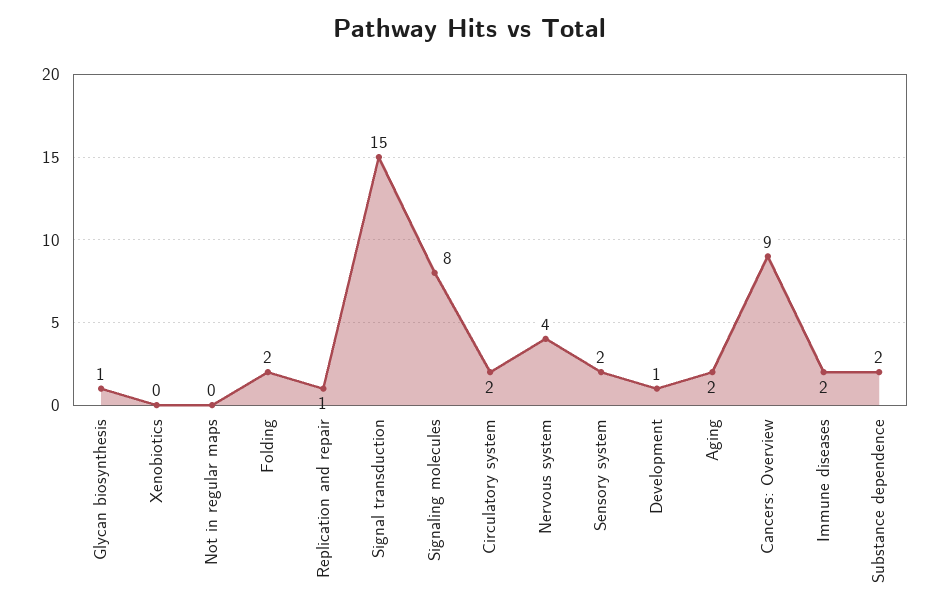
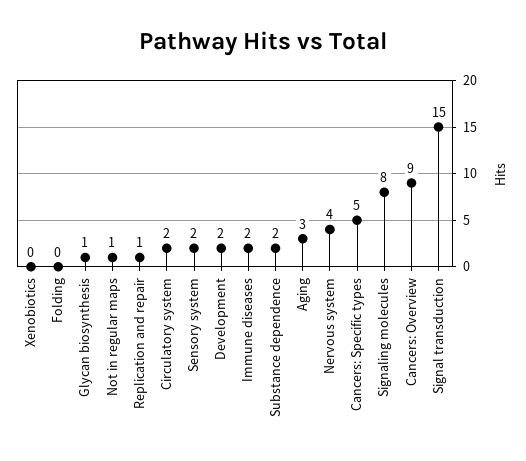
Not in regular maps: 0 -> 1
Folding: 2 -> 0
Development: 1 -> 2
Aging: 2 -> 3
Cancers: Specific types: none -> 5

